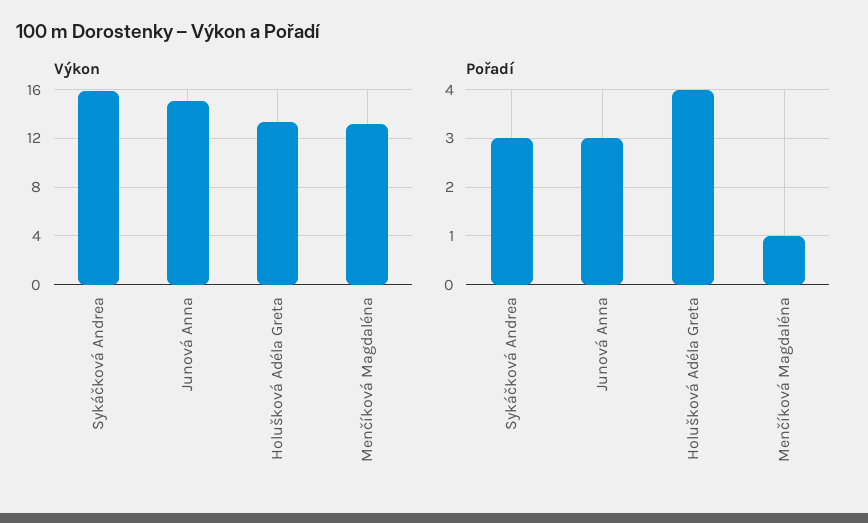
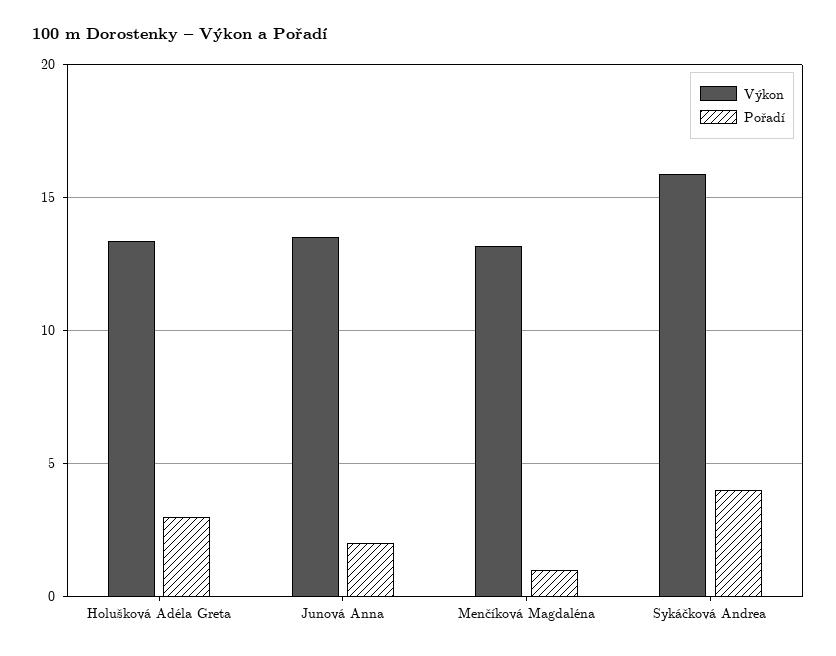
Výkon, Junová Anna: 15 -> 13.5
Pořadí, Sykáčková Andrea: 3 -> 4
Pořadí, Junová Anna: 3 -> 2
Pořadí, Holušková Adéla Greta: 4 -> 3

